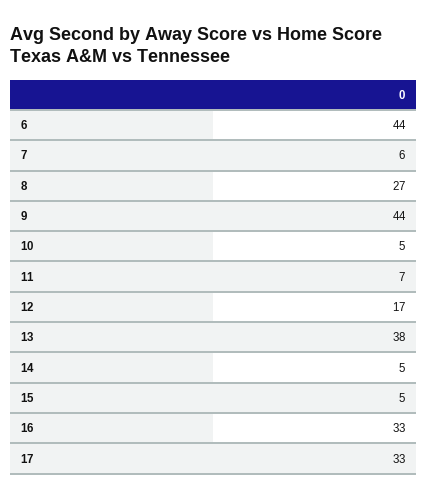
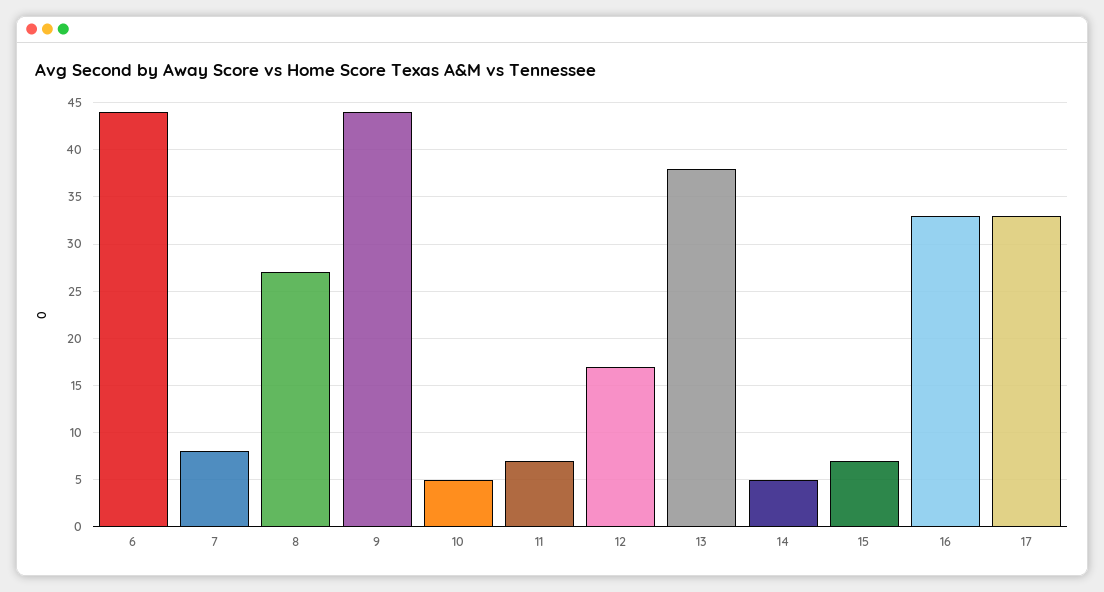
7: 6 -> 8
15: 5 -> 7

